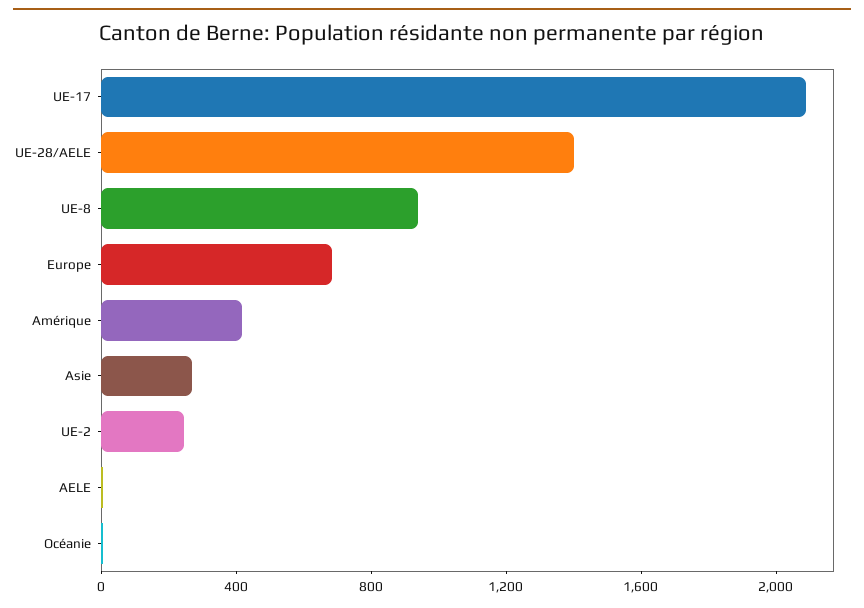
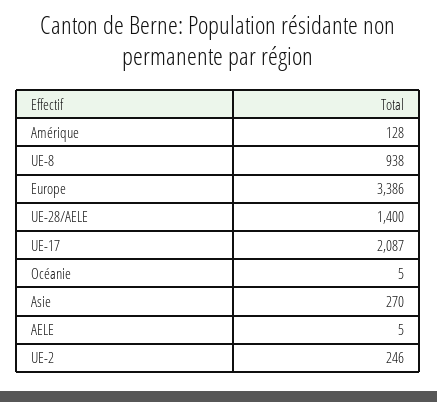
Europe: 700 -> 3386
Amérique: 400 -> 128

